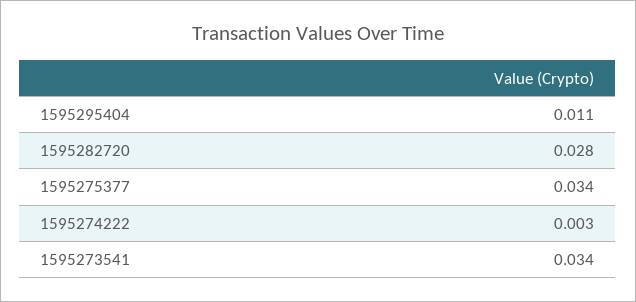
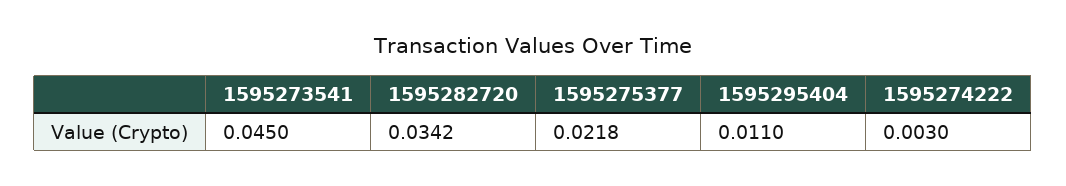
1595282720: 0.028 -> 0.0342
1595275377: 0.034 -> 0.0218
1595273541: 0.034 -> 0.045

